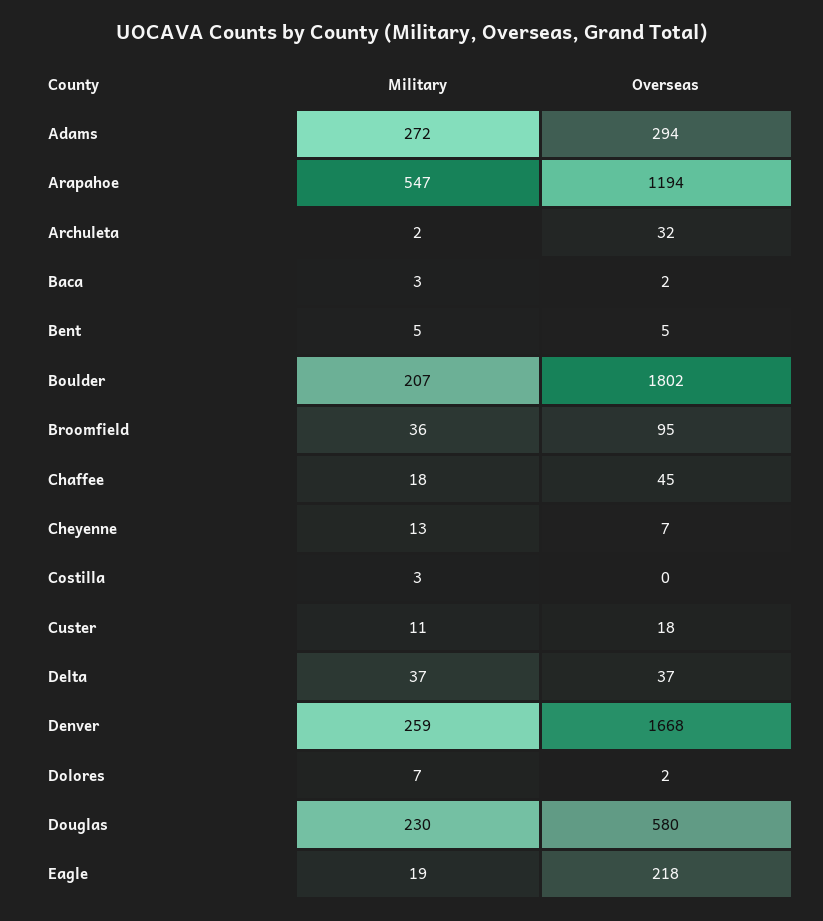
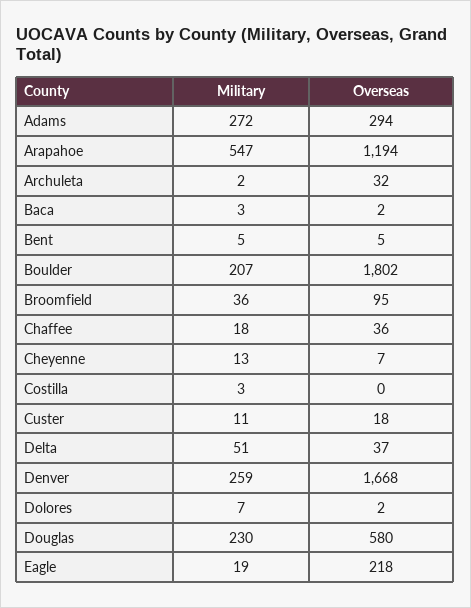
Overseas, Chaffee: 45 -> 36
Military, Delta: 37 -> 51

